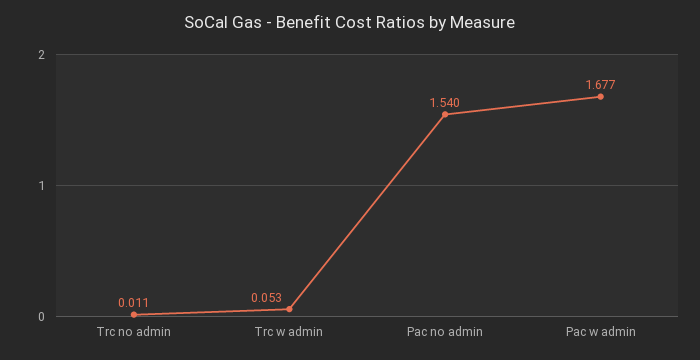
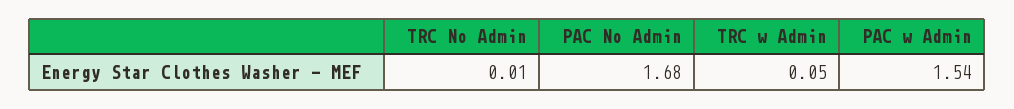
Pac no admin: 1.54 -> 1.68
Pac w admin: 1.677 -> 1.54

